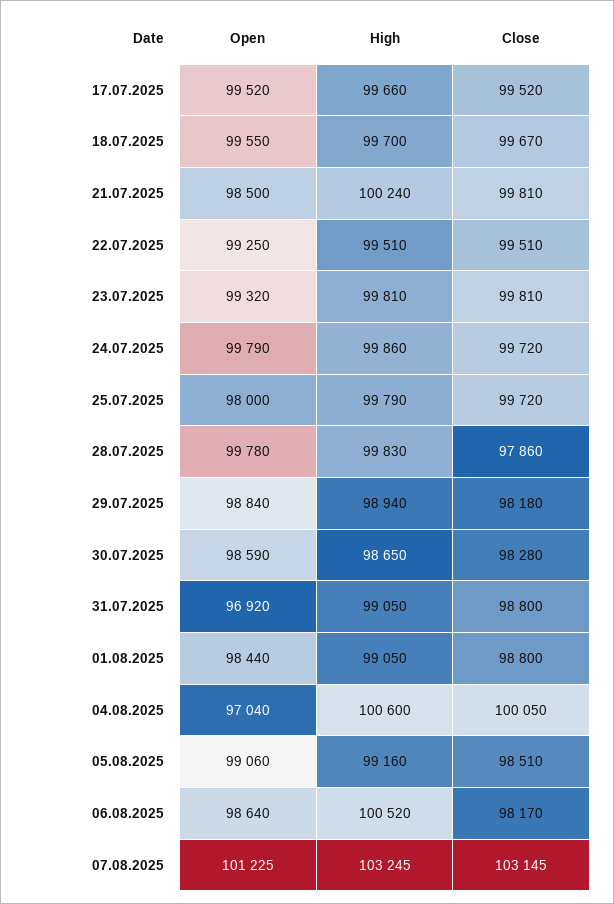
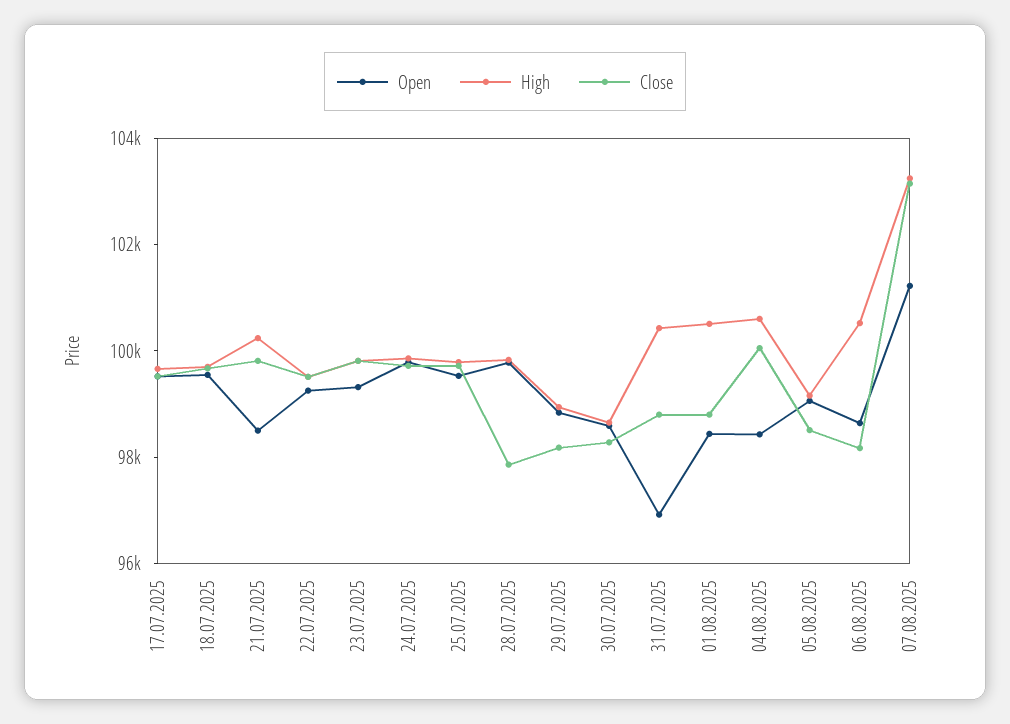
Open, 25.07.2025: 98000 -> 99500
High, 31.07.2025: 99050 -> 100500
High, 01.08.2025: 99050 -> 100500
Open, 04.08.2025: 97040 -> 98500

